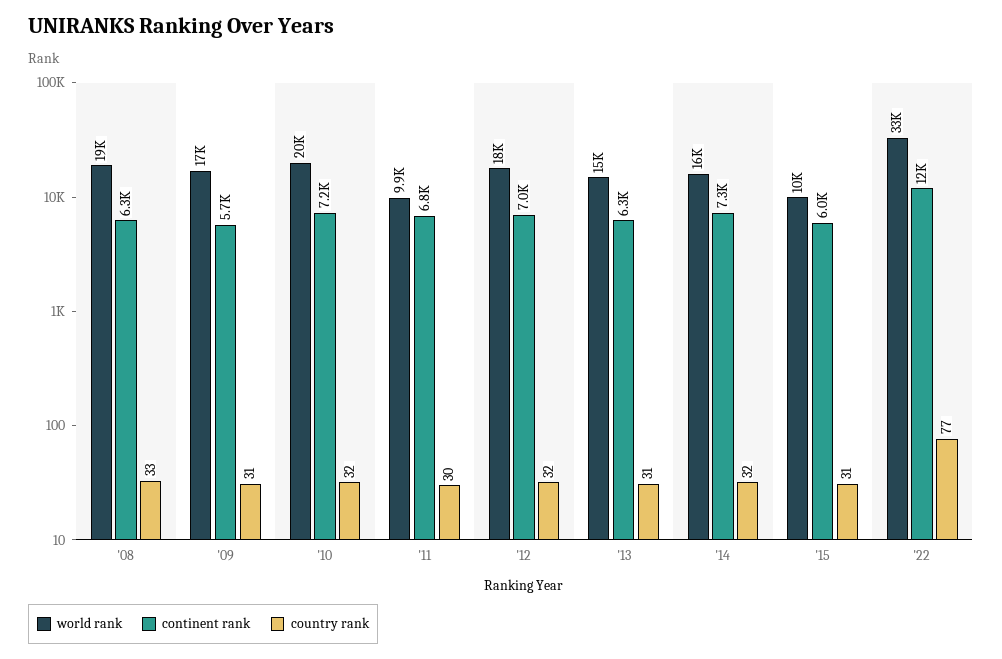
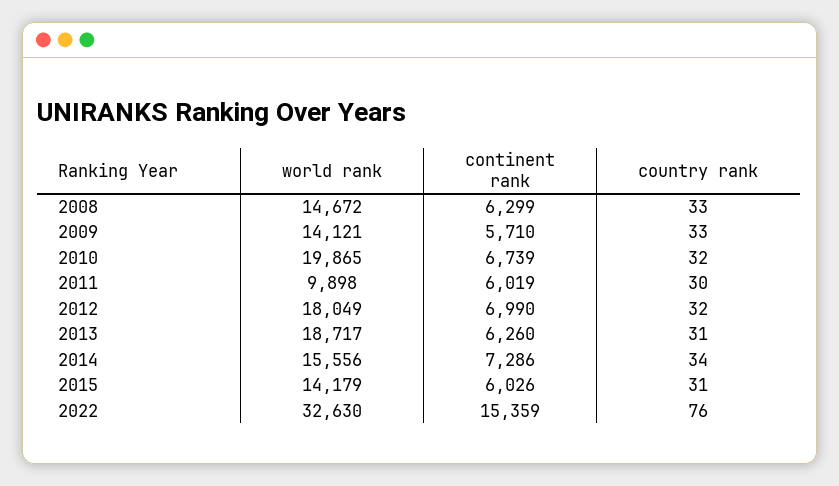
world rank, '08: 19000 -> 14672
world rank, '09: 17000 -> 14121
country rank, '09: 31 -> 33
continent rank, '10: 7200 -> 6739
continent rank, '11: 6800 -> 6019
world rank, '13: 15000 -> 18717
country rank, '14: 32 -> 34
world rank, '15: 10000 -> 14179
continent rank, '22: 12000 -> 15359
country rank, '22: 77 -> 76

